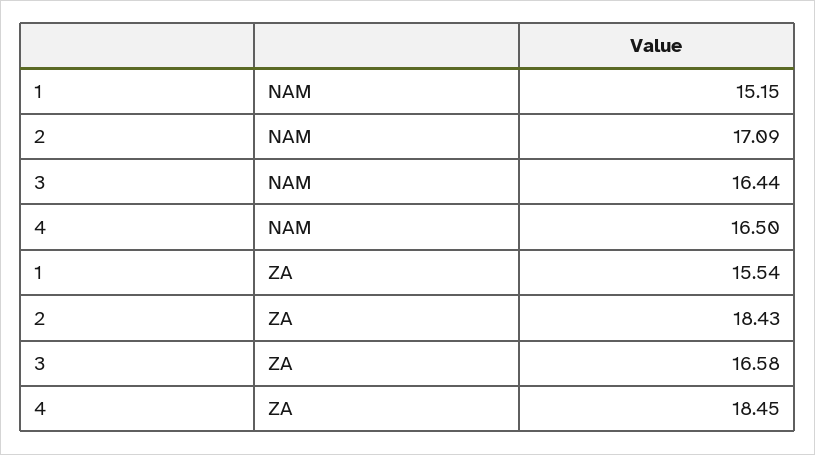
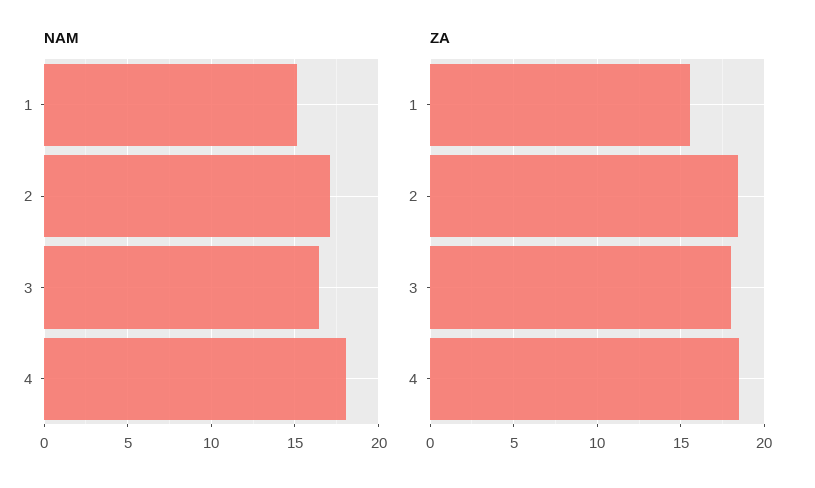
NAM, 4: 16.5 -> 18
ZA, 3: 16.58 -> 18

